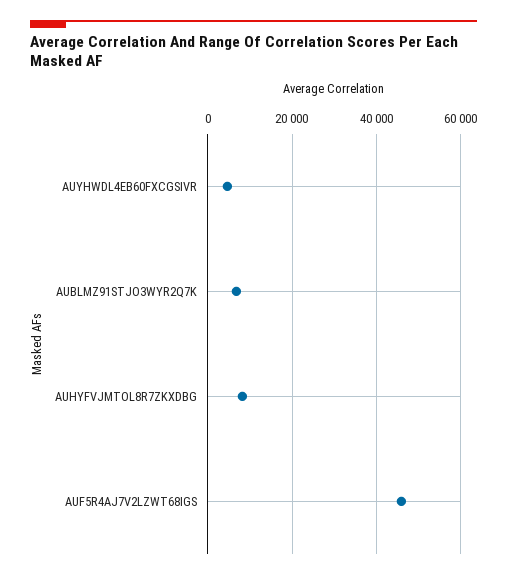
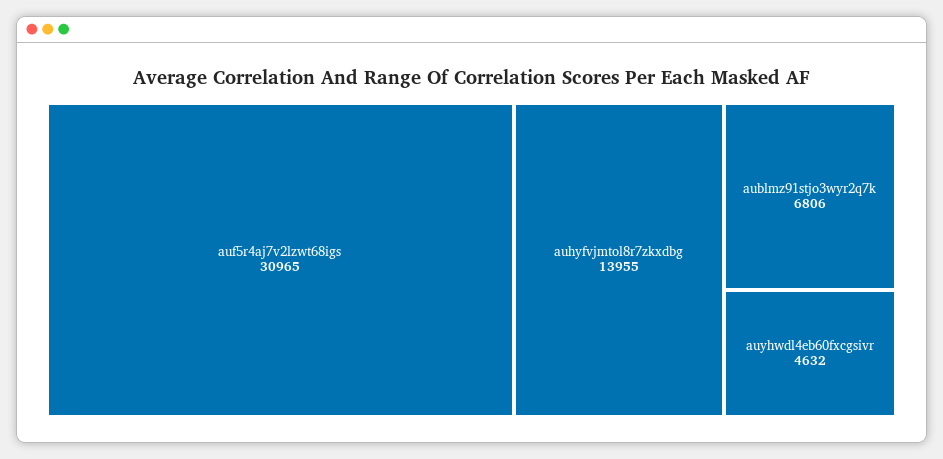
AUHYFVJMTOL8R7ZKXDBG: 8000 -> 13955
AUF5R4AJ7V2LZWT68IGS: 46000 -> 30965

